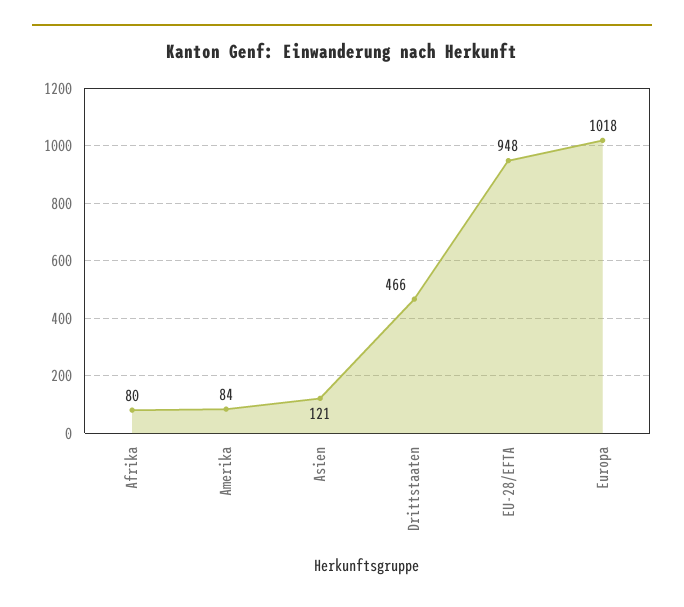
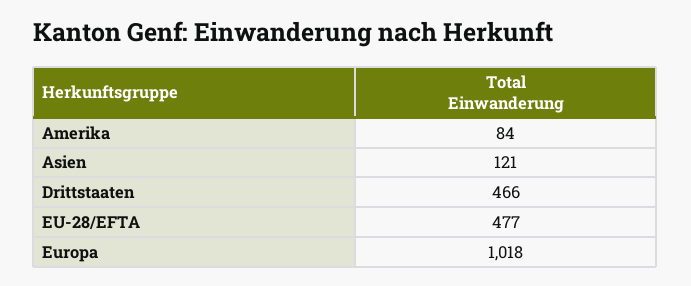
Afrika: 80 -> none
EU-28/EFTA: 948 -> 477

